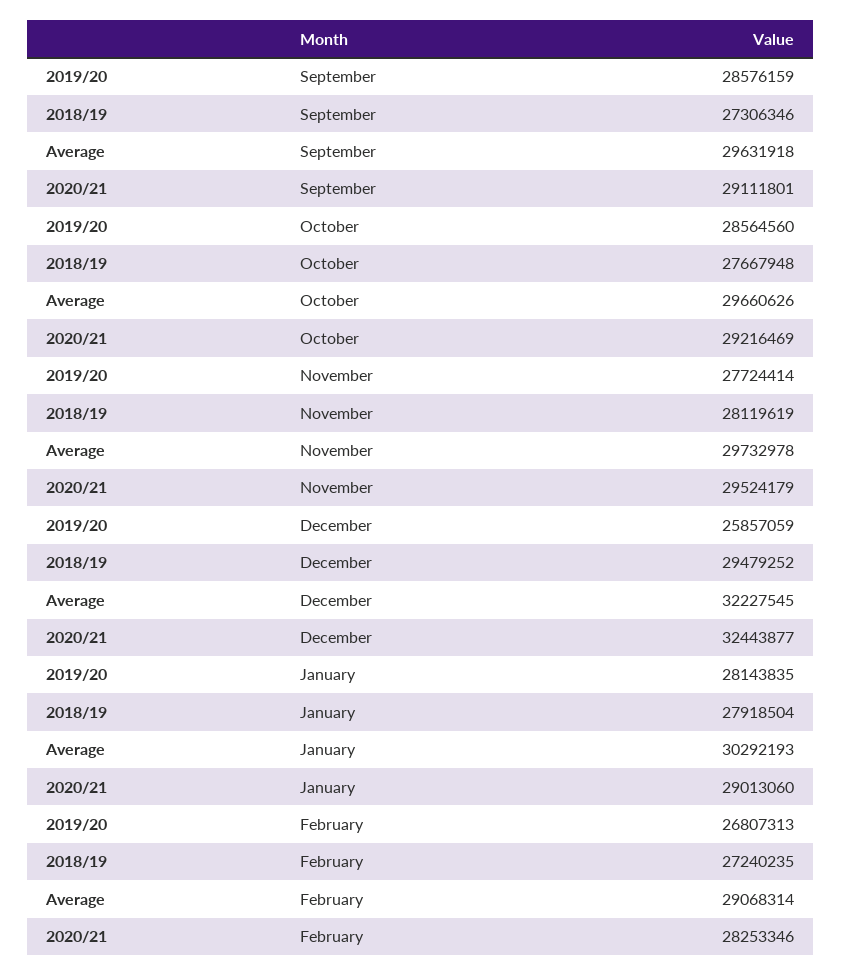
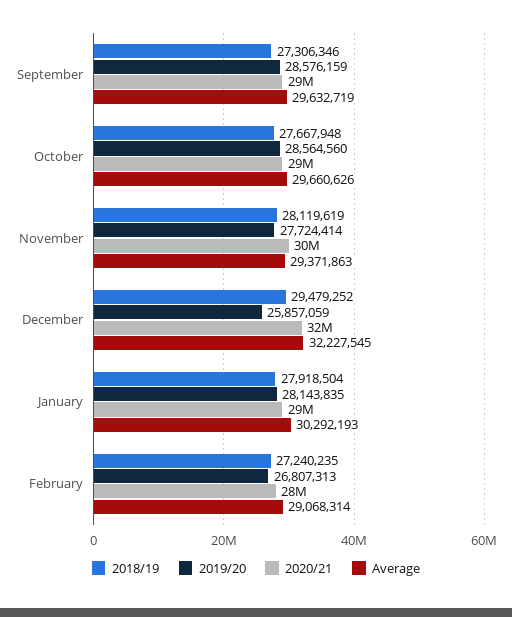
Average, September: 29631918 -> 29632719
Average, November: 29732978 -> 29371863

